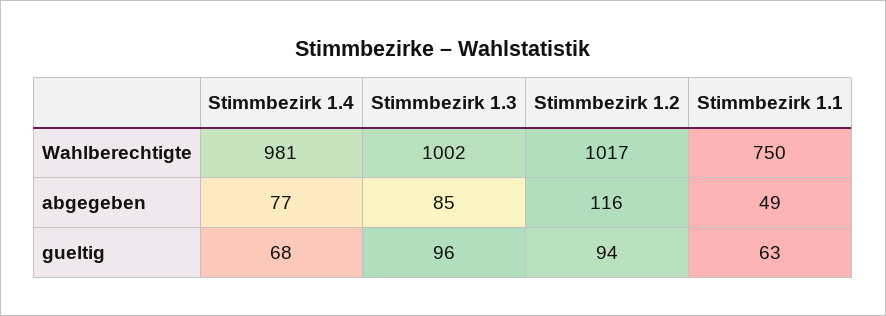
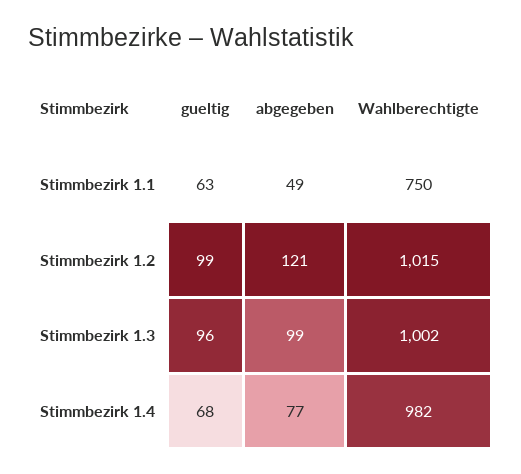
Stimmbezirk 1.4, Wahlberechtigte: 981 -> 982
Stimmbezirk 1.2, Wahlberechtigte: 1017 -> 1015
Stimmbezirk 1.3, abgegeben: 85 -> 99
Stimmbezirk 1.2, abgegeben: 116 -> 121
Stimmbezirk 1.2, gueltig: 94 -> 99

